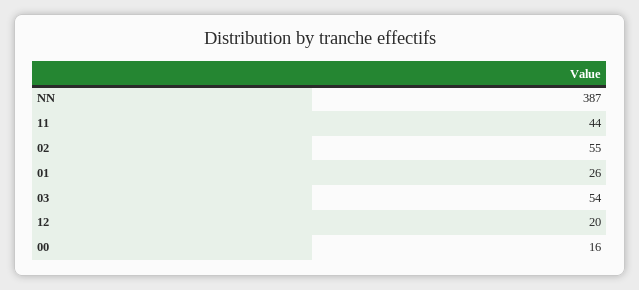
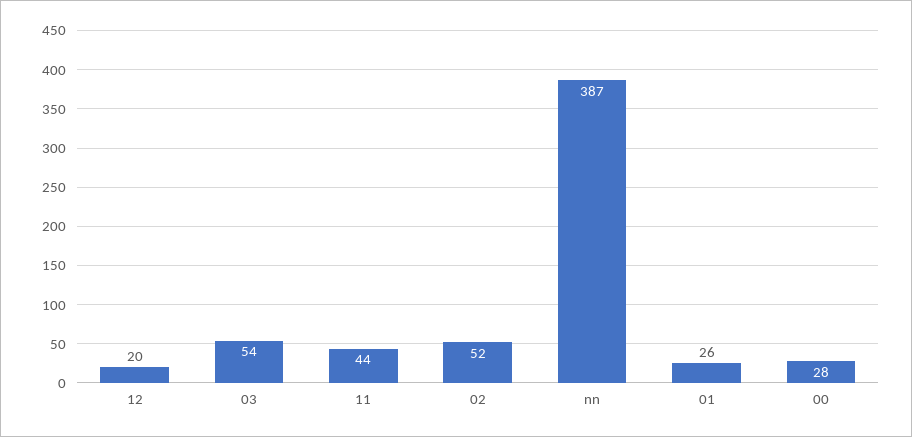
02: 55 -> 52
00: 16 -> 28

